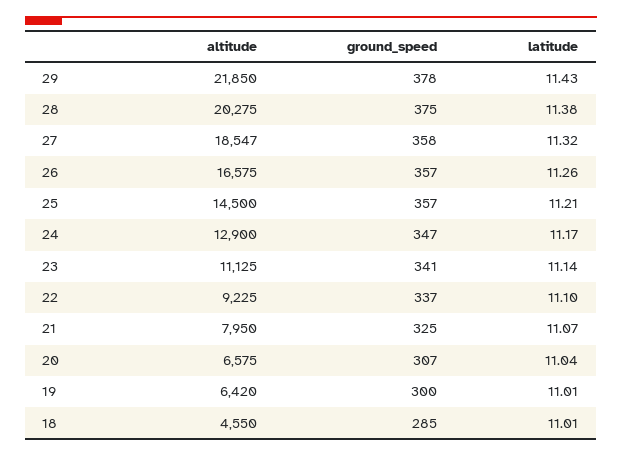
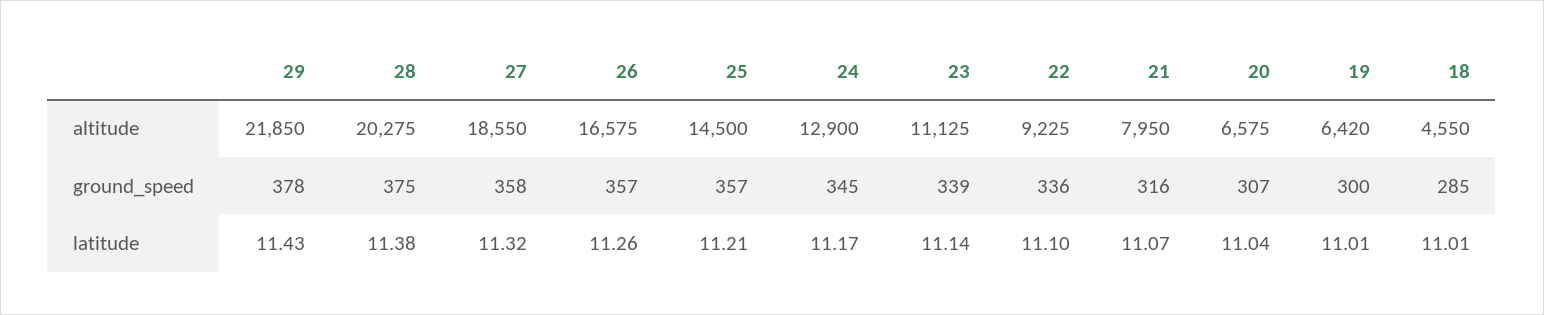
altitude, 27: 18547 -> 18550
ground_speed, 24: 347 -> 345
ground_speed, 23: 341 -> 339
ground_speed, 22: 337 -> 336
ground_speed, 21: 325 -> 316

